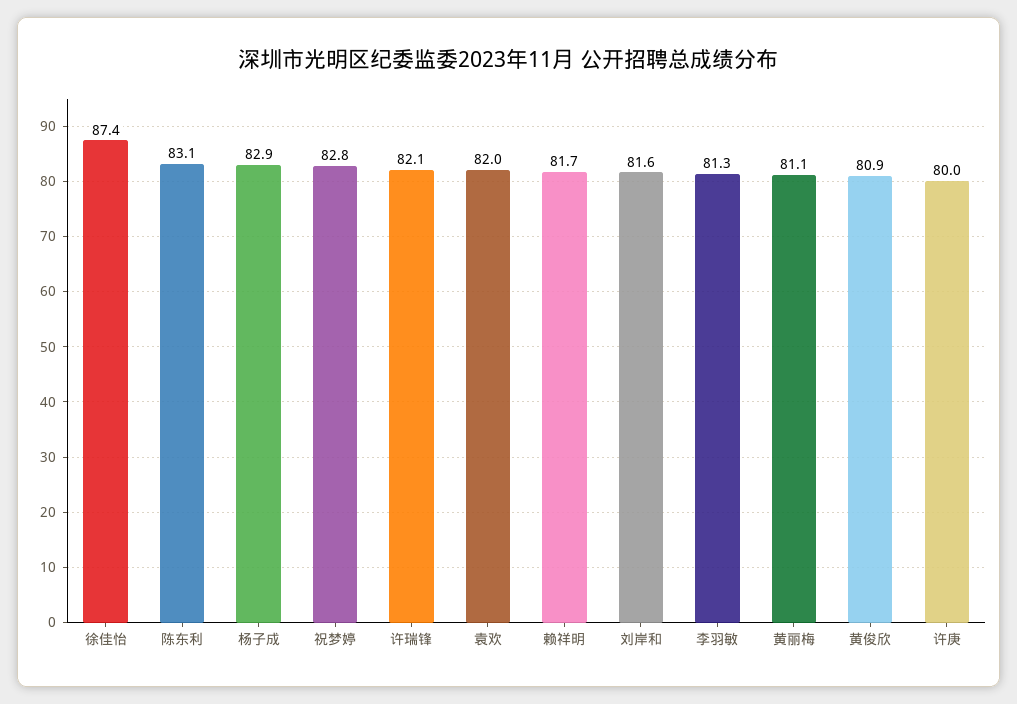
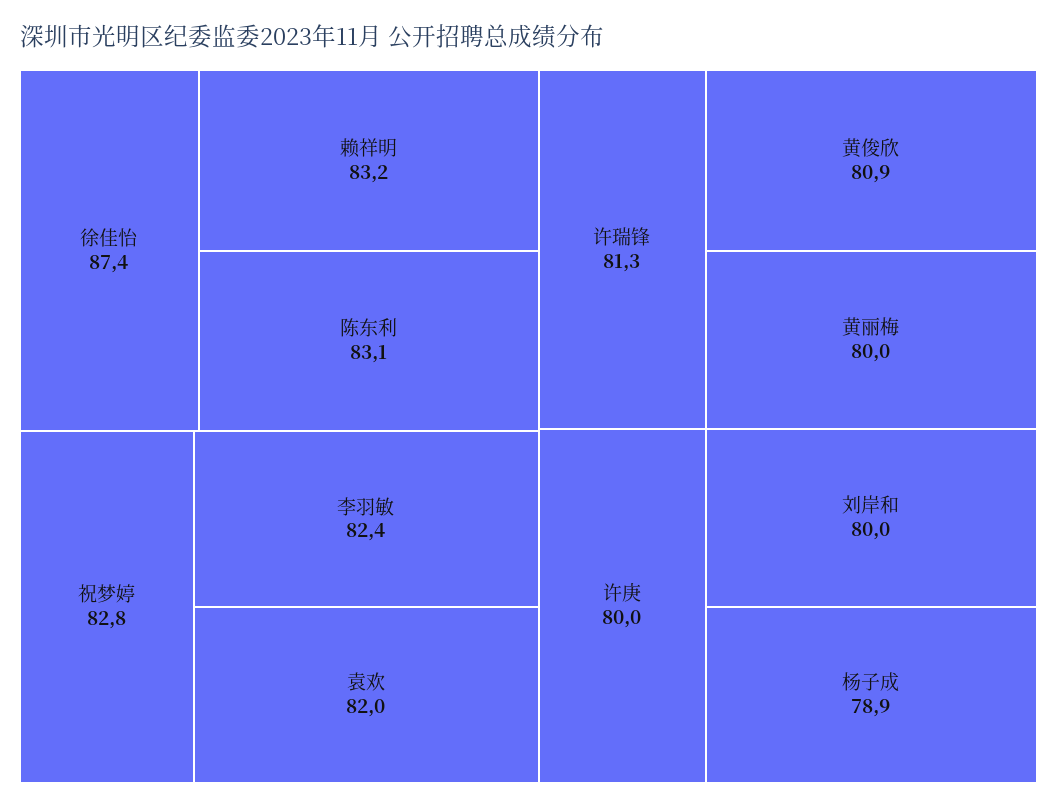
杨子成: 82.9 -> 78.9
许瑞锋: 82.1 -> 81.3
赖祥明: 81.7 -> 83.2
刘岸和: 81.6 -> 80
李羽敏: 81.3 -> 82.4
黄丽梅: 81.1 -> 80

